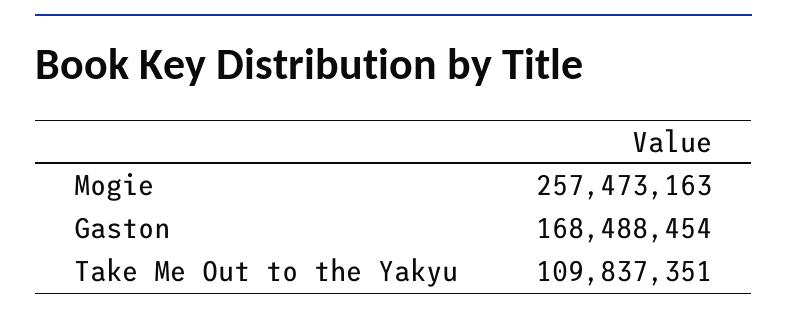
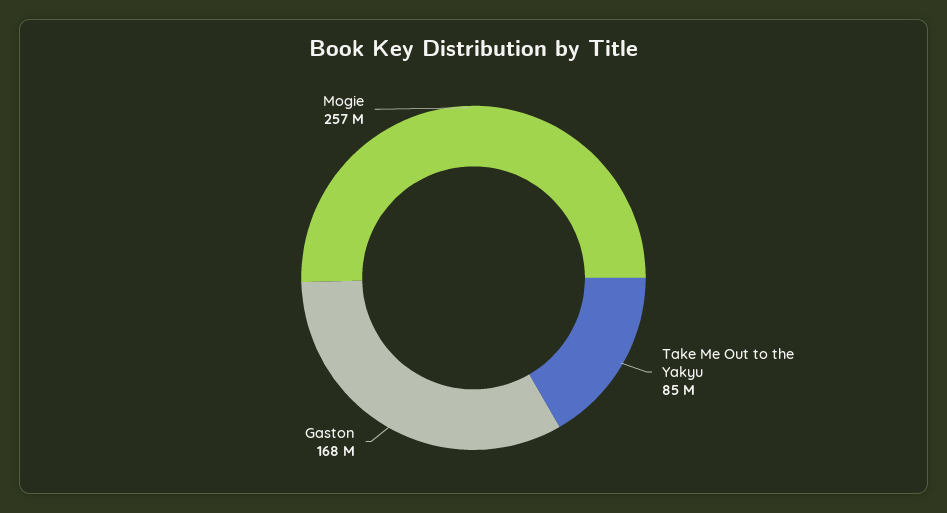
Take Me Out to the Yakyu: 109837351 -> 85000000

